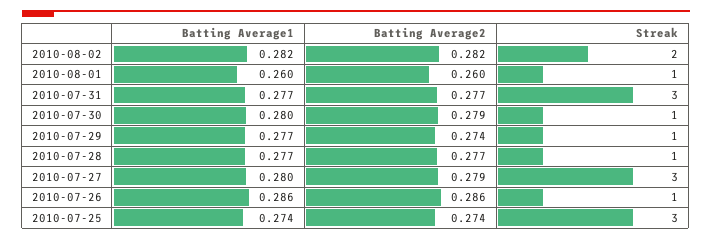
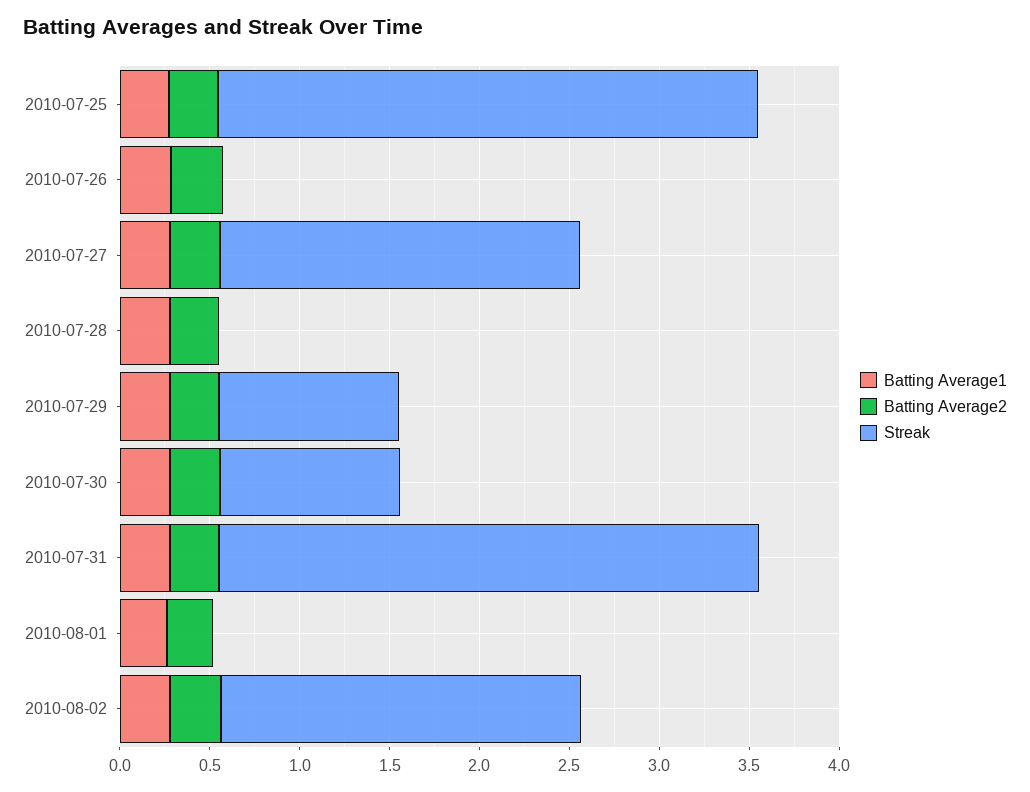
Streak, 2010-08-01: 1 -> 0
Streak, 2010-07-28: 1 -> 0
Streak, 2010-07-27: 3 -> 2
Streak, 2010-07-26: 1 -> 0

